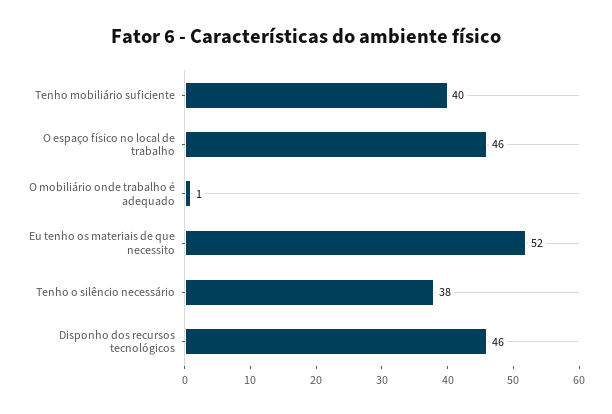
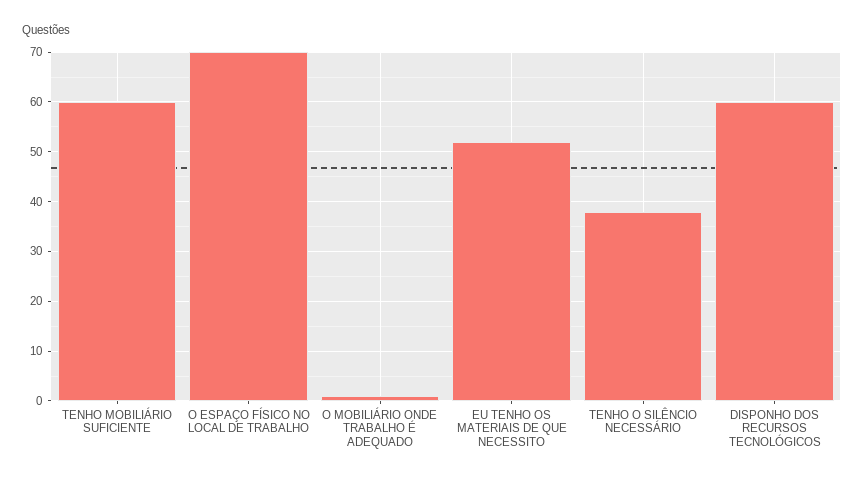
Tenho mobiliário suficiente: 40 -> 60
O espaço físico no local de trabalho: 46 -> 70
Disponho dos recursos tecnológicos: 46 -> 60

